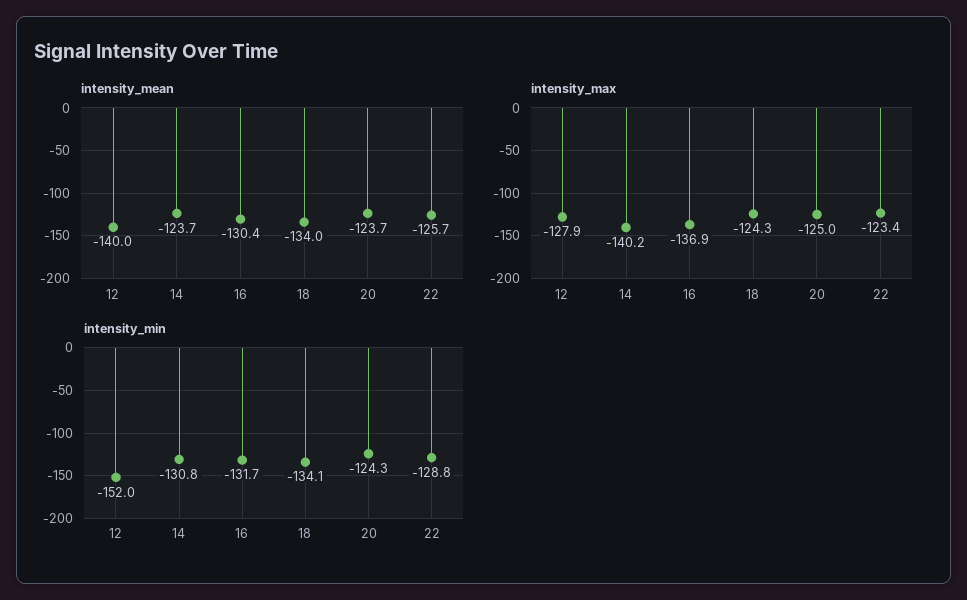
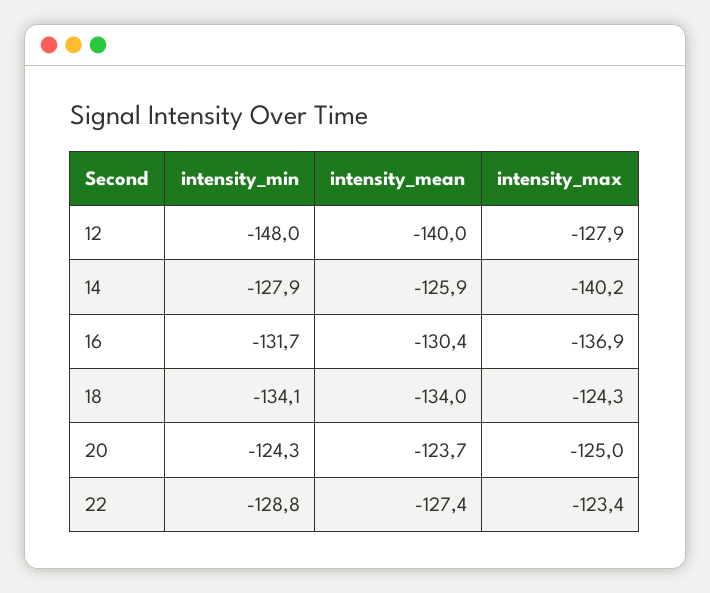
intensity_mean, 14: -123.7 -> -125.9
intensity_mean, 22: -125.7 -> -127.4
intensity_min, 12: -152 -> -148
intensity_min, 14: -130.8 -> -127.9

